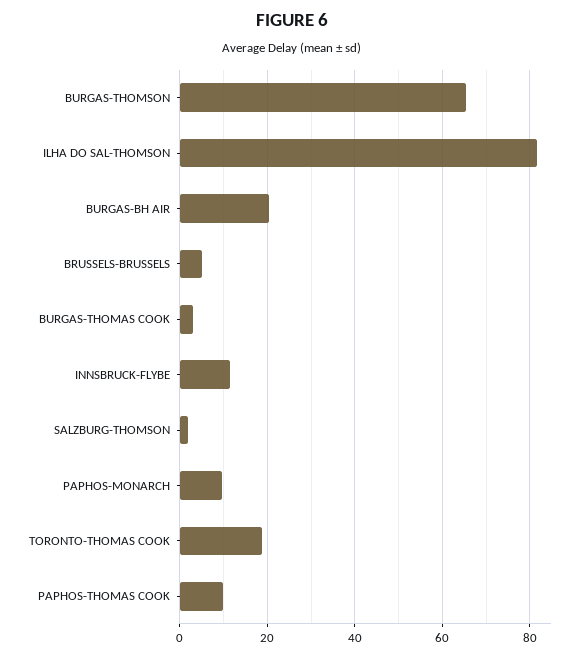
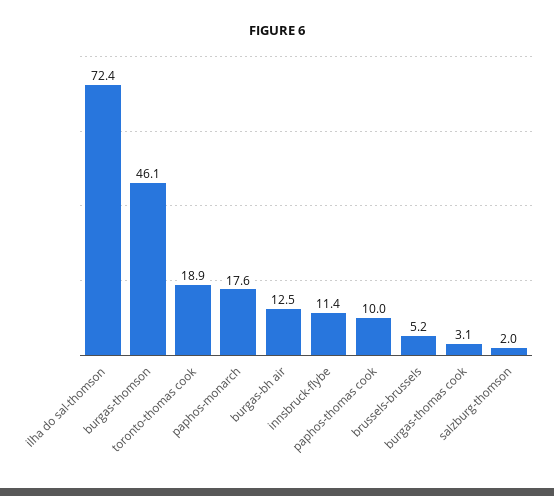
BURGAS-THOMSON: 66 -> 46.1
ILHA DO SAL-THOMSON: 82 -> 72.4
BURGAS-BH AIR: 20 -> 12.5
PAPHOS-MONARCH: 10 -> 17.6

